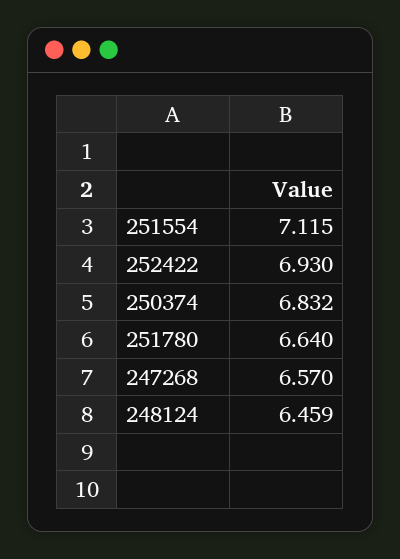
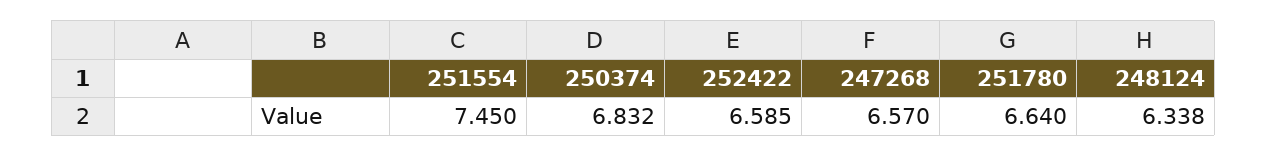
251554: 7.115 -> 7.45
252422: 6.93 -> 6.585
248124: 6.459 -> 6.338

